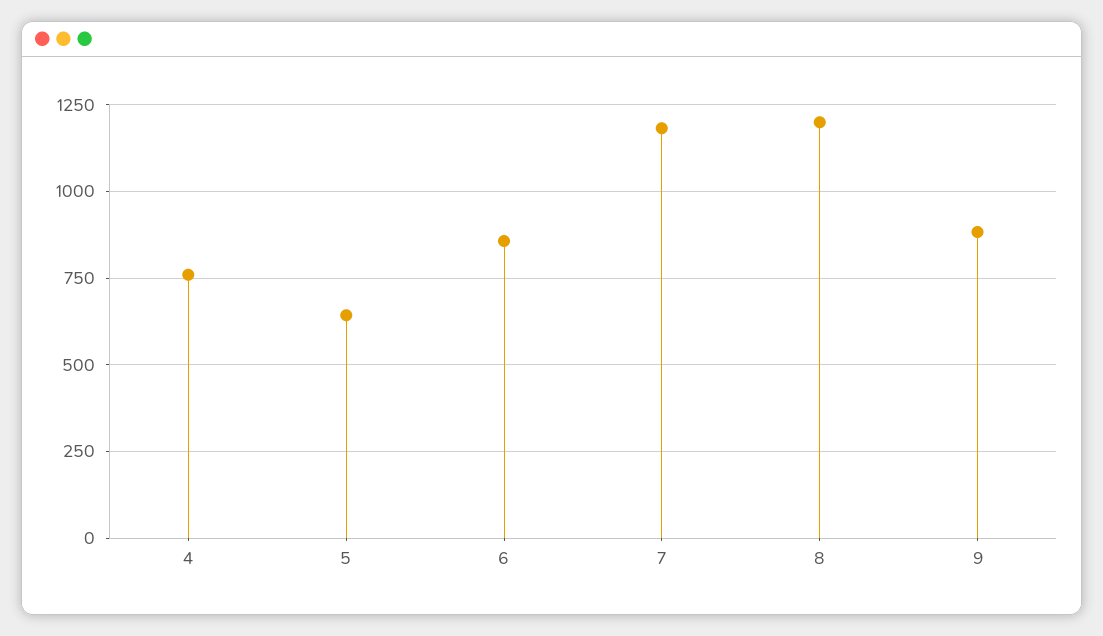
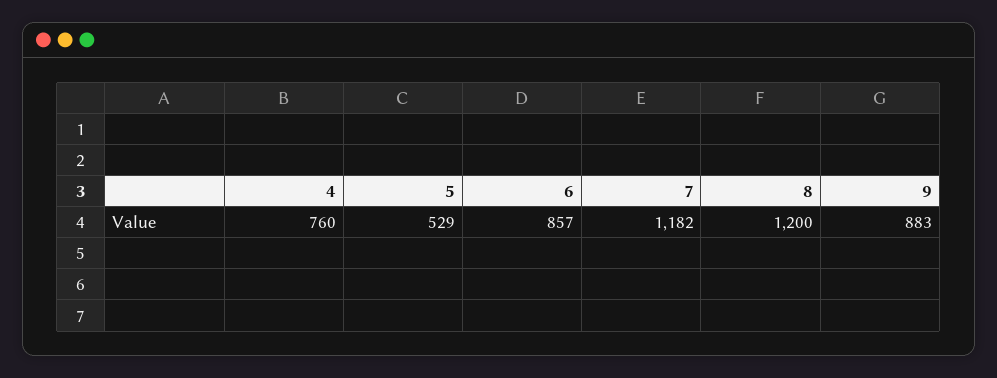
5: 650 -> 529

